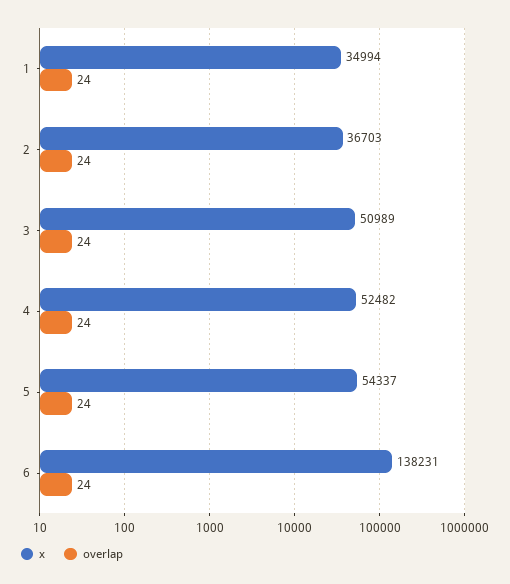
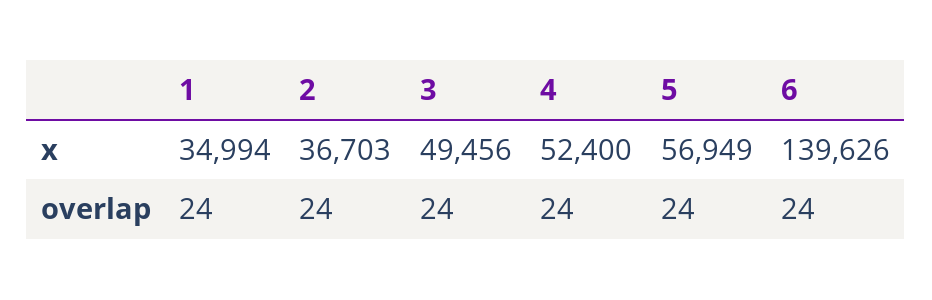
x, 3: 50989 -> 49456
x, 4: 52482 -> 52400
x, 5: 54337 -> 56949
x, 6: 138231 -> 139626

